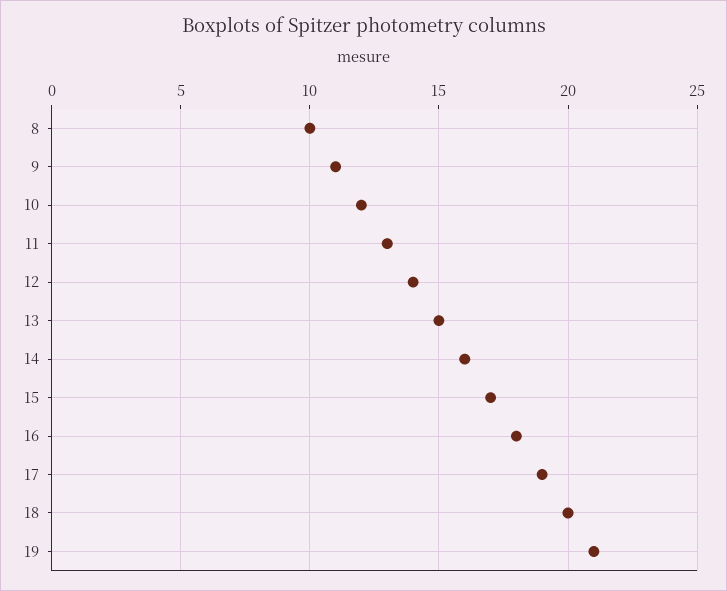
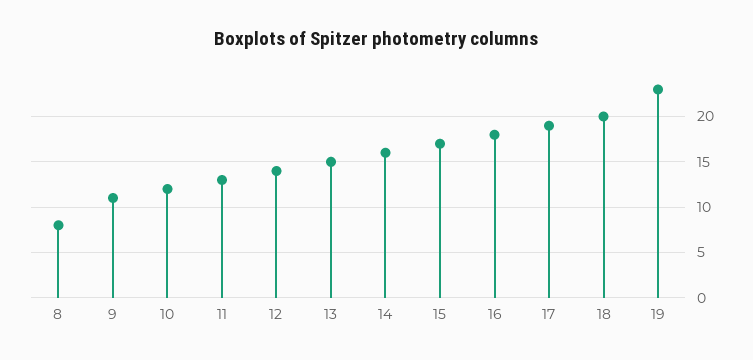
8: 10 -> 8
19: 21 -> 23

